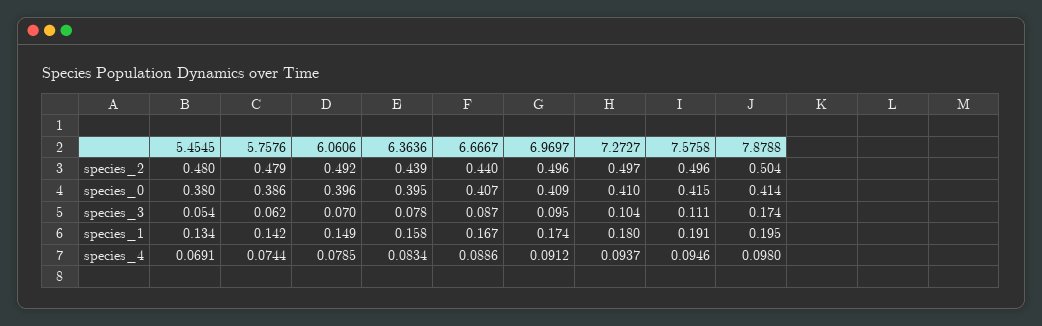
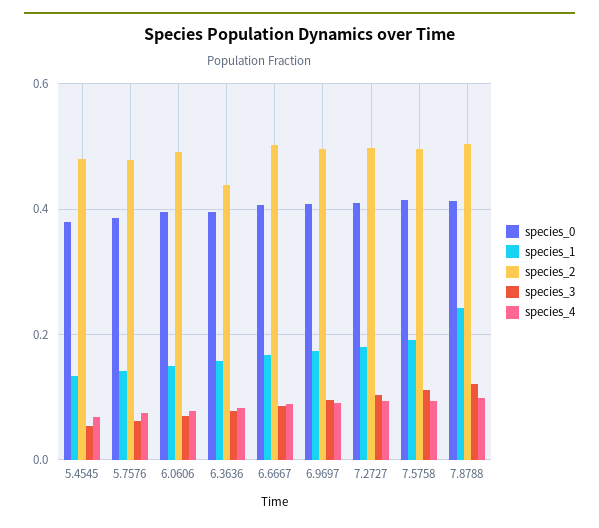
species_2, 6.6667: 0.44 -> 0.5
species_3, 7.8788: 0.174 -> 0.12
species_1, 7.8788: 0.195 -> 0.24

